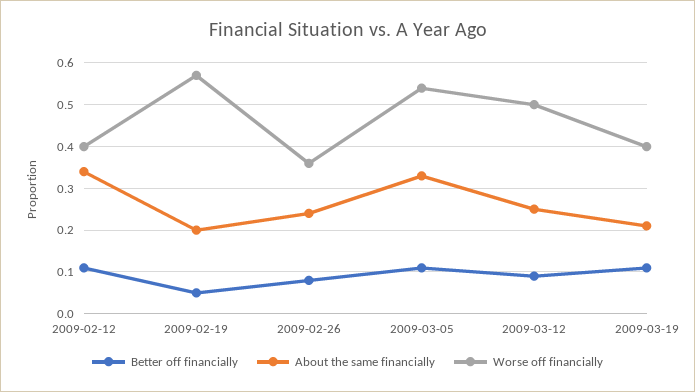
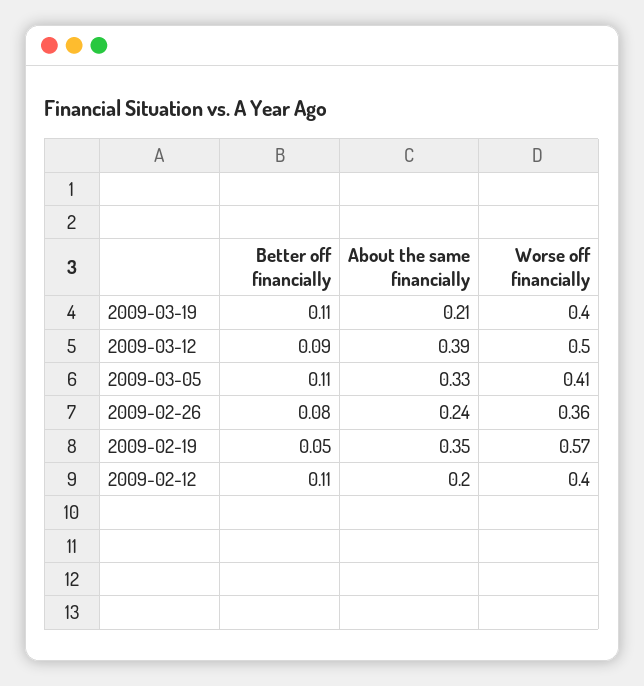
About the same financially, 2009-02-12: 0.35 -> 0.2
About the same financially, 2009-02-19: 0.2 -> 0.35
Worse off financially, 2009-03-05: 0.55 -> 0.41
About the same financially, 2009-03-12: 0.25 -> 0.39

